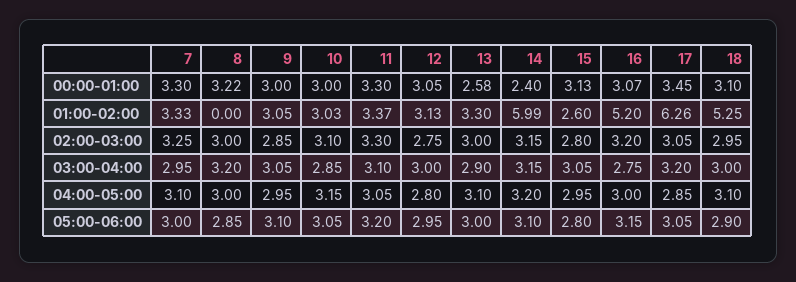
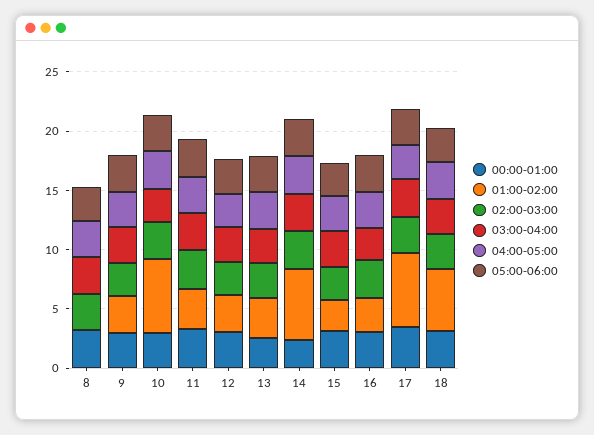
00:00-01:00, 7: 3.3 -> none
01:00-02:00, 7: 3.33 -> none
01:00-02:00, 10: 3.03 -> 6
01:00-02:00, 16: 5.2 -> 3
02:00-03:00, 7: 3.25 -> none
03:00-04:00, 7: 2.95 -> none
04:00-05:00, 7: 3.1 -> none
05:00-06:00, 7: 3 -> none

